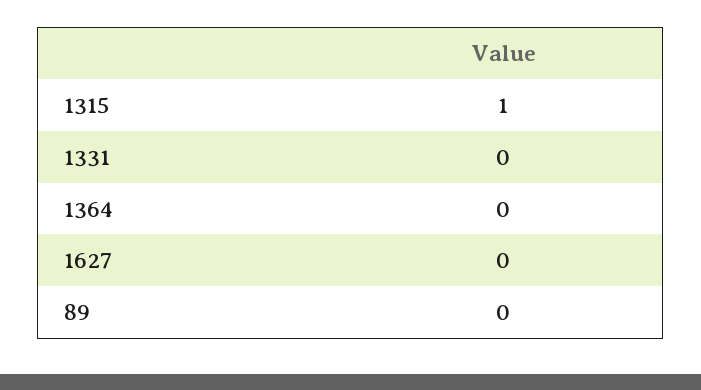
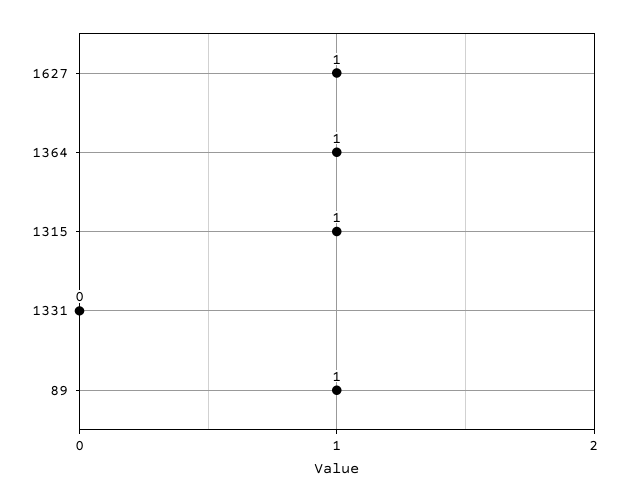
1364: 0 -> 1
1627: 0 -> 1
89: 0 -> 1

